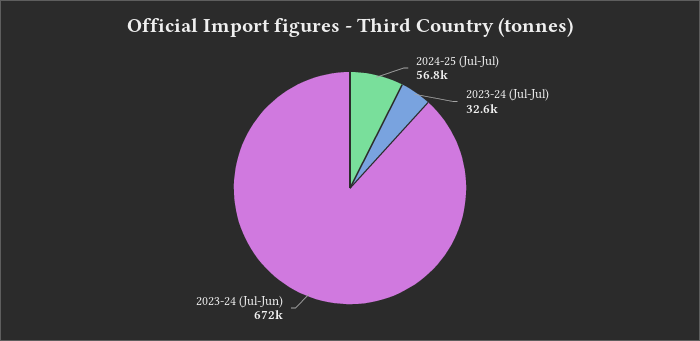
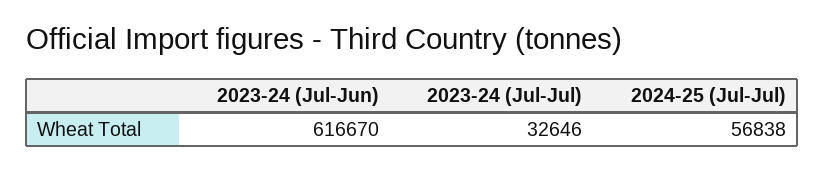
2023-24 (Jul-Jun): 672000 -> 616670

